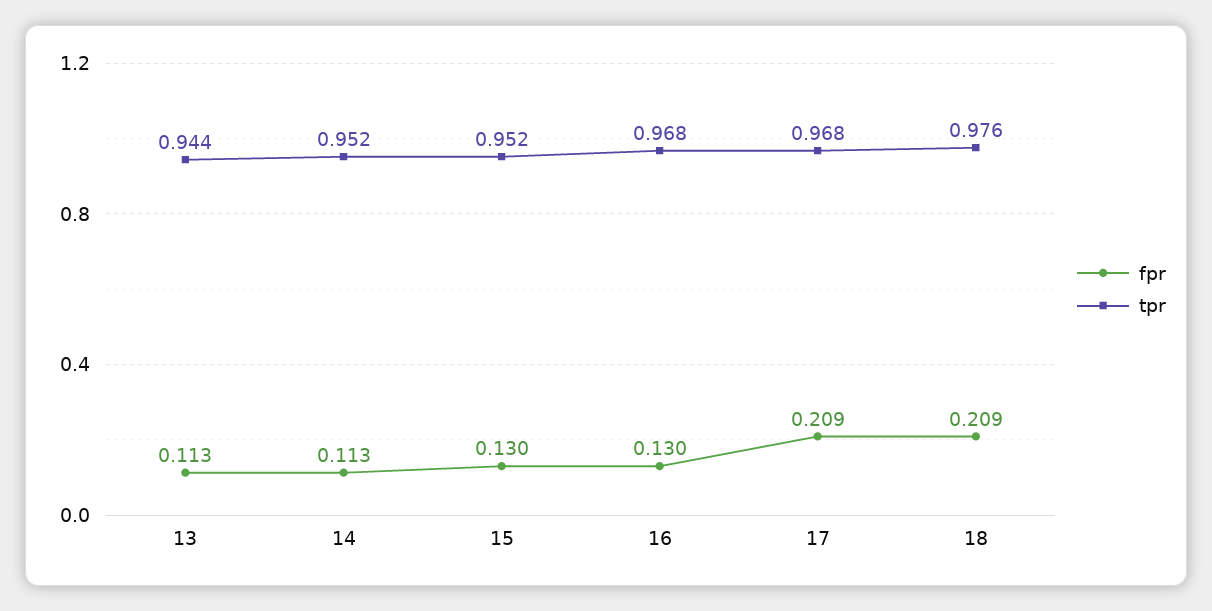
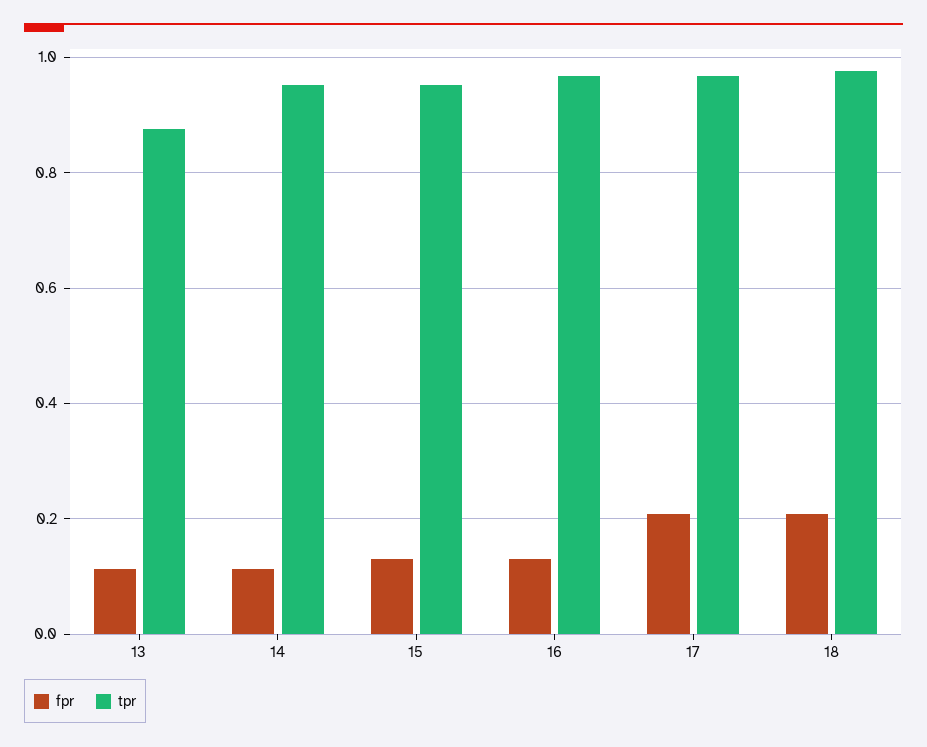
tpr, 13: 0.944 -> 0.88

